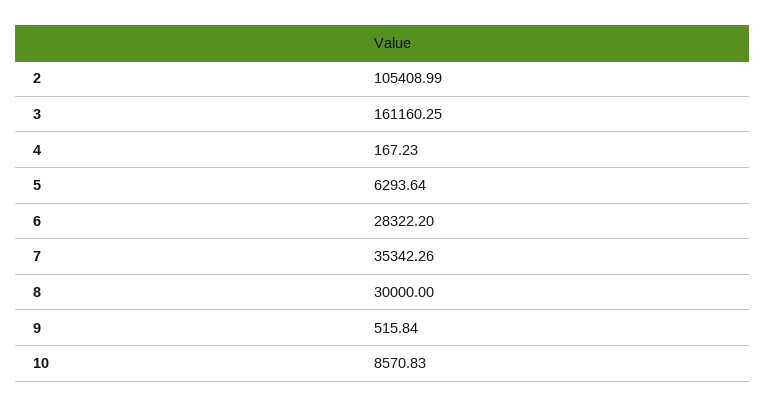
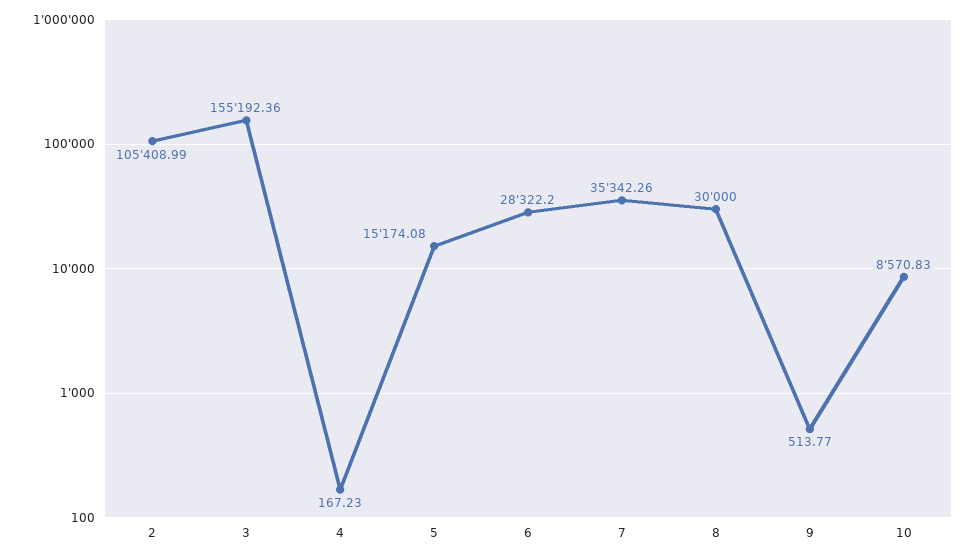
3: 161160.25 -> 155192.36
5: 6293.64 -> 15174.08
9: 515.84 -> 513.77

